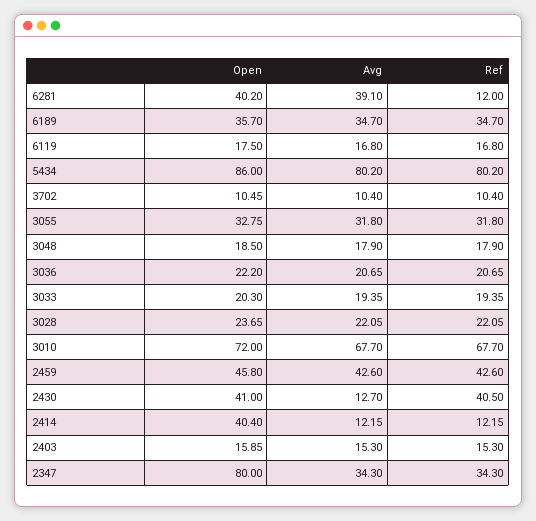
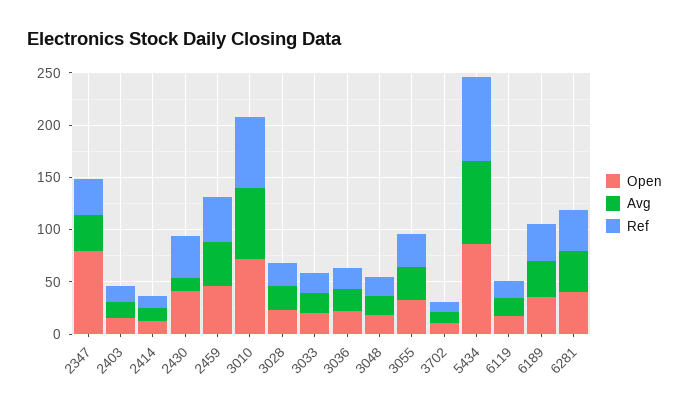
Ref, 6281: 12 -> 40
Open, 2414: 40.4 -> 10

